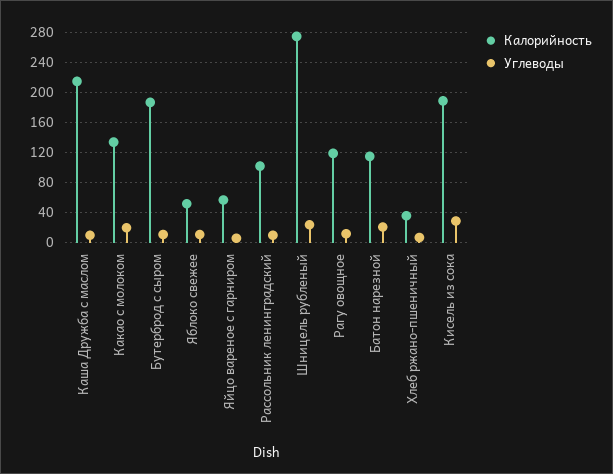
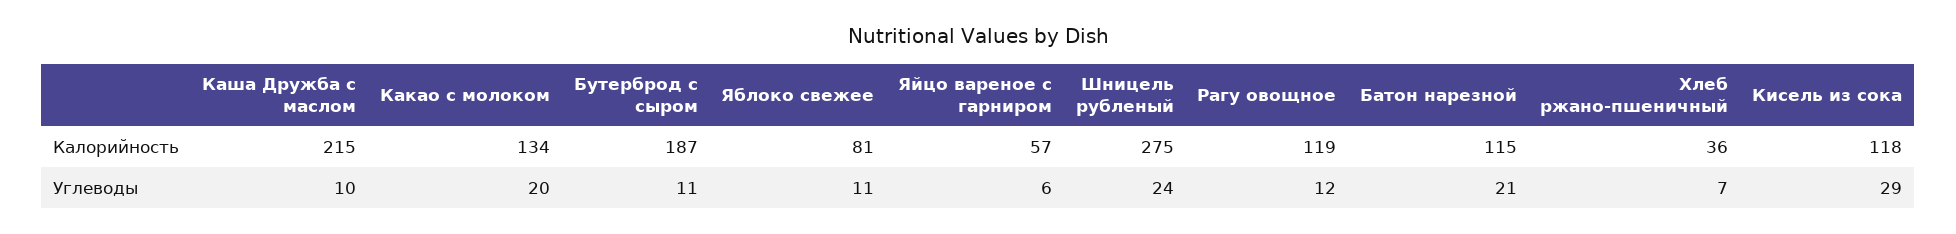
Калорийность, Яблоко свежее: 50 -> 81
Калорийность, Рассольник ленинградский: 100 -> none
Углеводы, Рассольник ленинградский: 10 -> none
Калорийность, Кисель из сока: 190 -> 118

